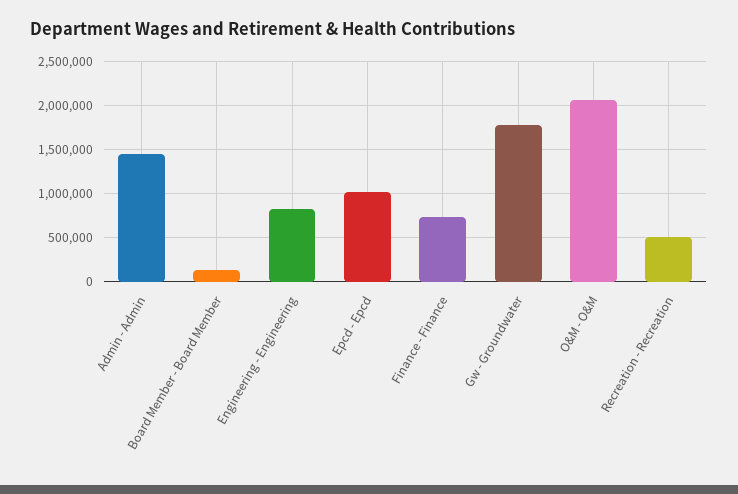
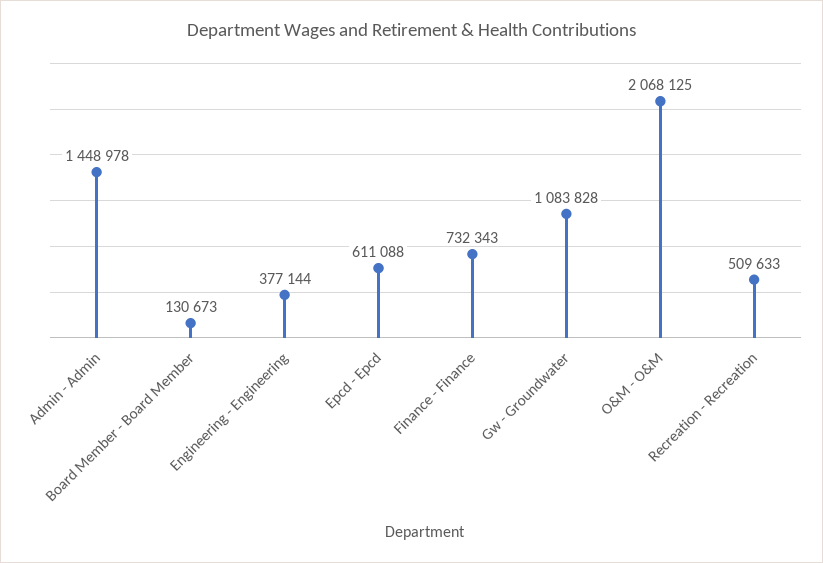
Engineering - Engineering: 800000 -> 377144
Epcd - Epcd: 1000000 -> 611088
Gw - Groundwater: 1800000 -> 1083828

